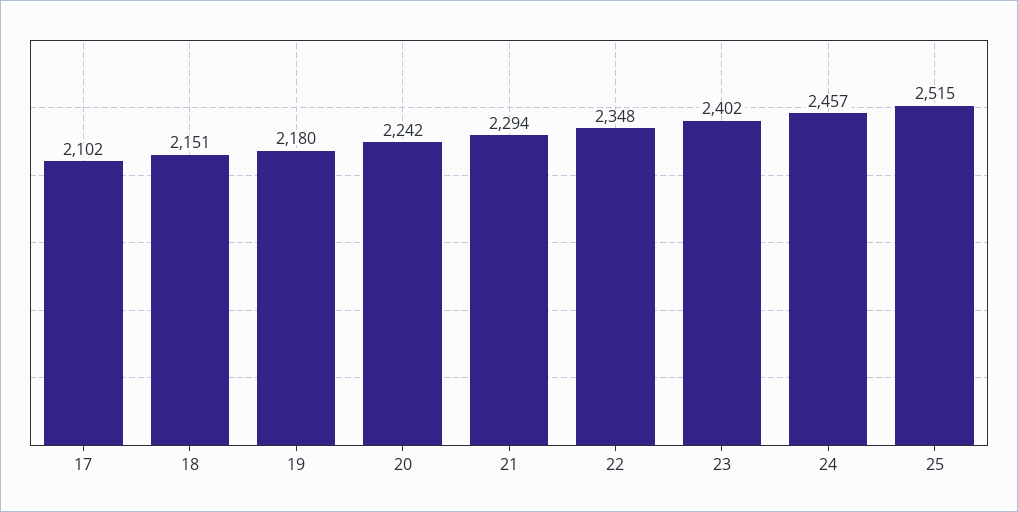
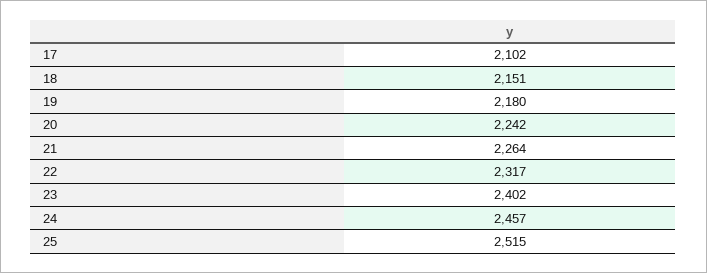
21: 2294 -> 2264
22: 2348 -> 2317

